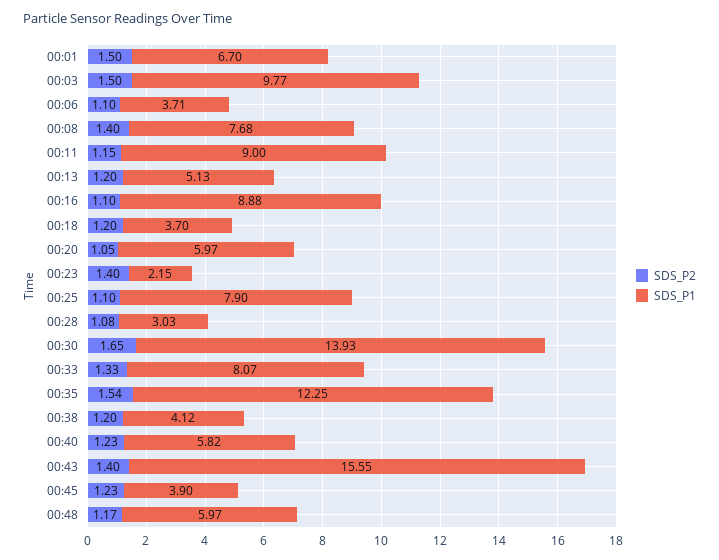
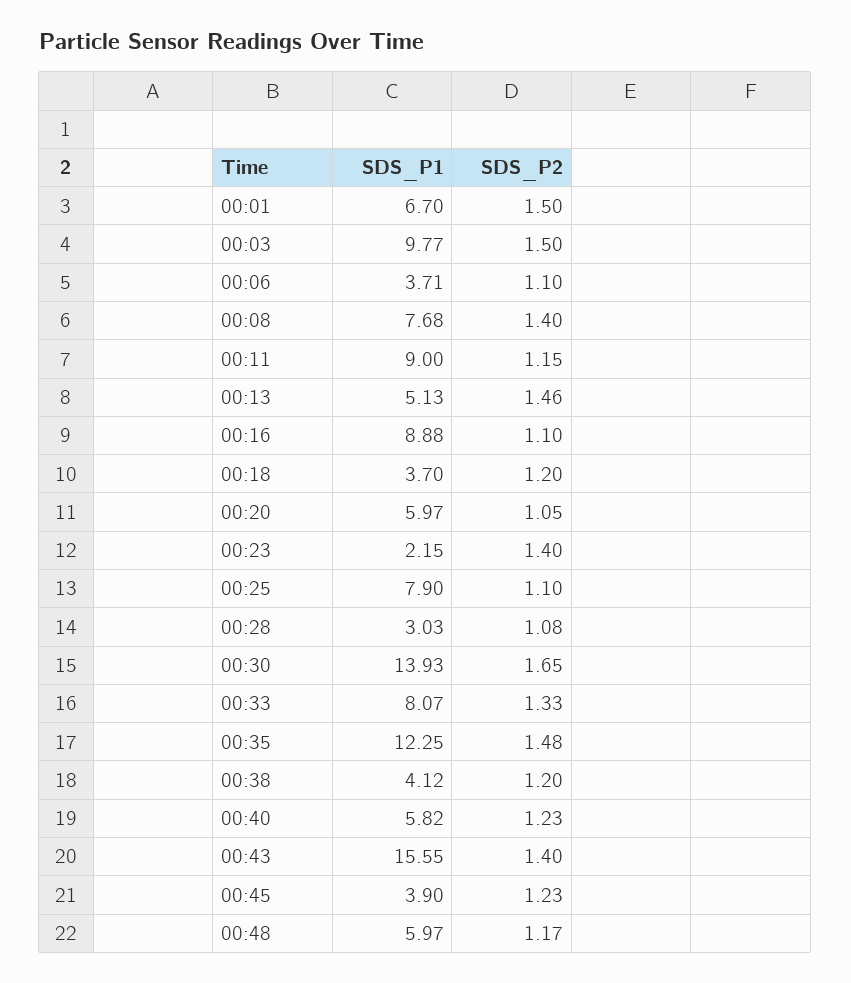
SDS_P2, 00:13: 1.2 -> 1.46
SDS_P2, 00:35: 1.54 -> 1.48

